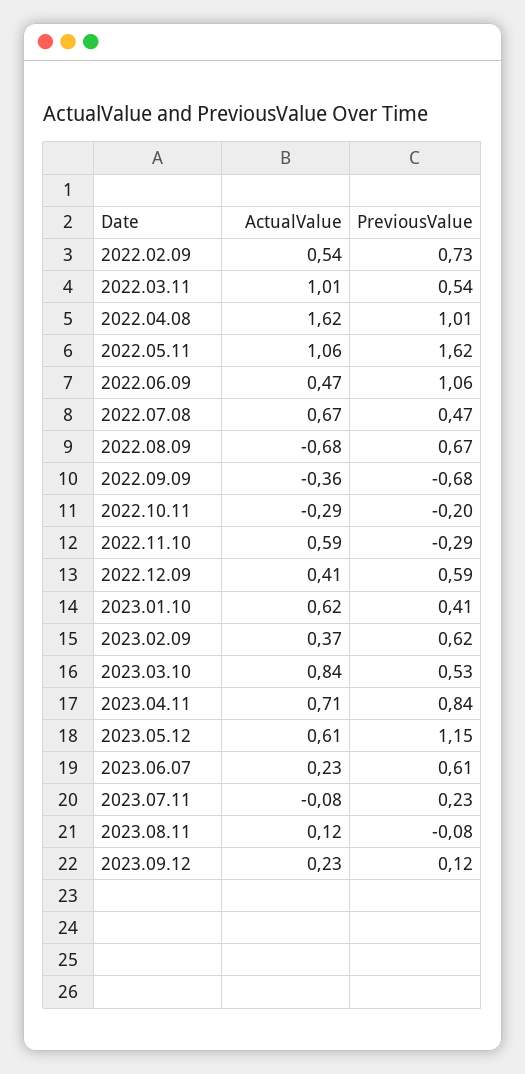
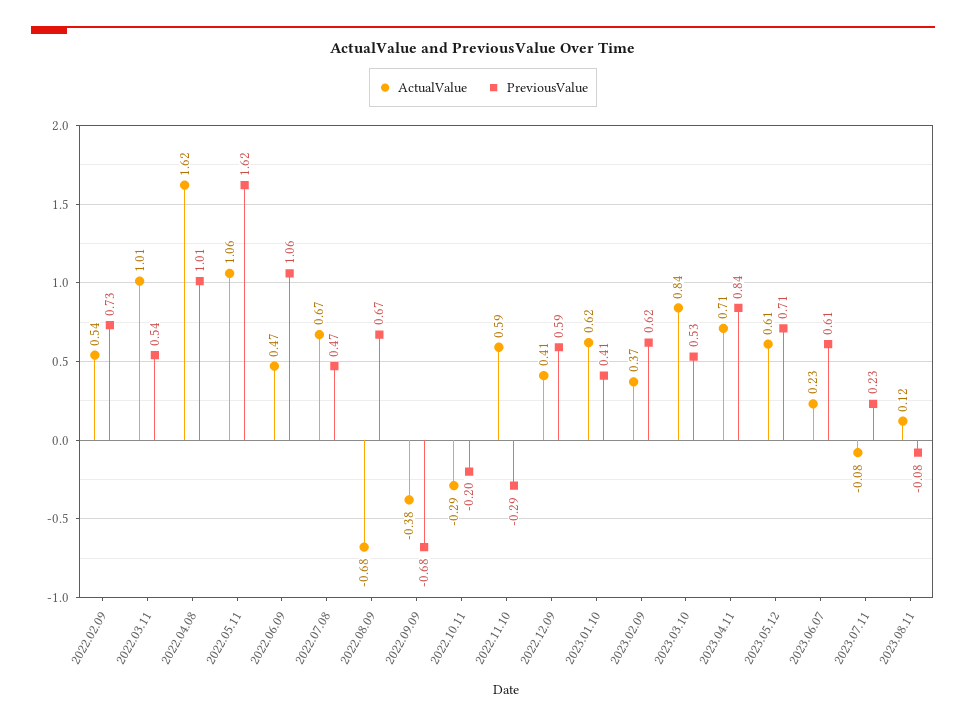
ActualValue, 2022.09.09: -0.36 -> -0.38
PreviousValue, 2023.05.12: 1.15 -> 0.71
ActualValue, 2023.09.12: 0.23 -> none
PreviousValue, 2023.09.12: 0.12 -> none

